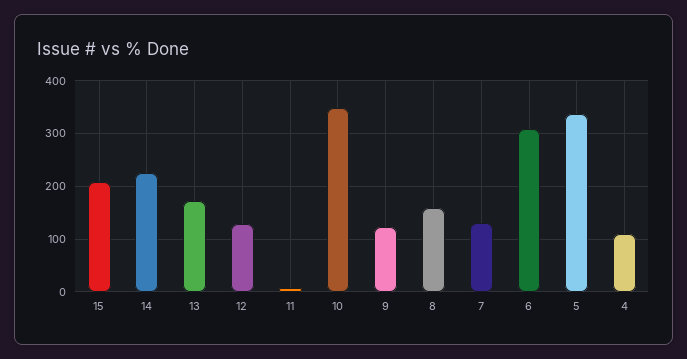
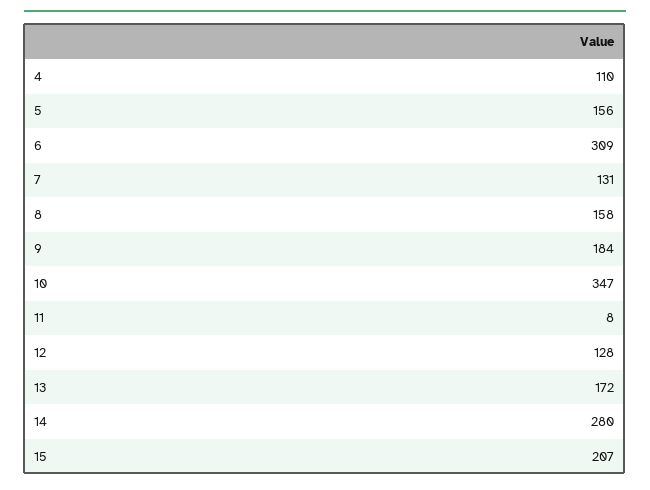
14: 220 -> 280
9: 120 -> 184
5: 340 -> 156

